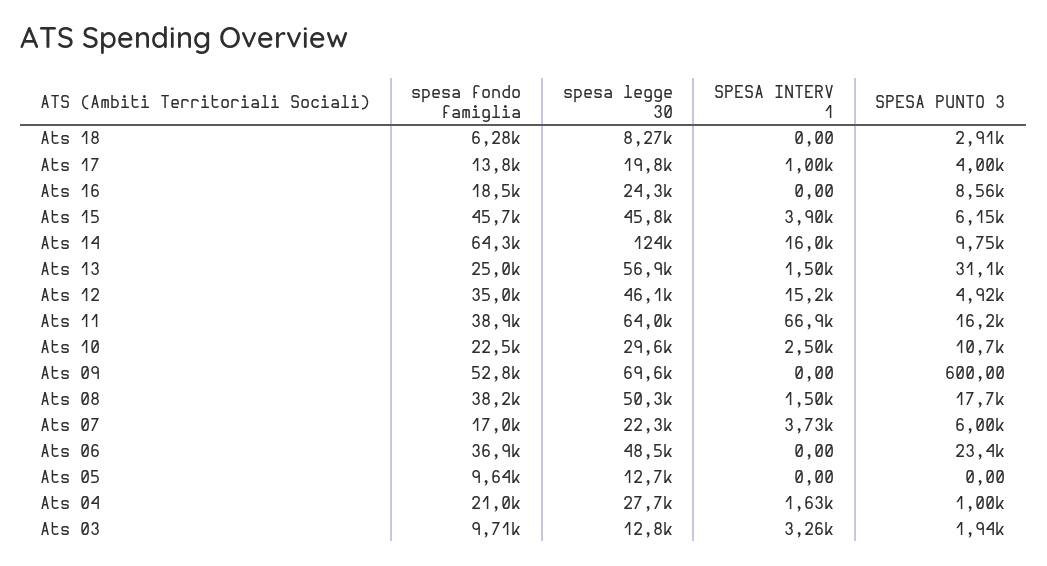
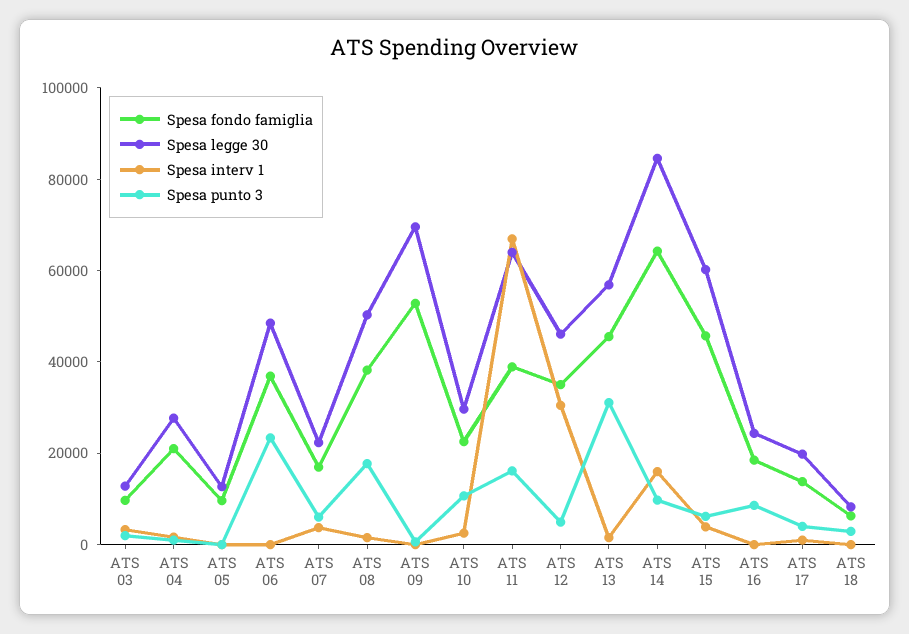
spesa legge 30, Ats 15: 45800 -> 60000
spesa legge 30, Ats 14: 124000 -> 85000
spesa fondo famiglia, Ats 13: 25000 -> 45000
SPESA INTERV 1, Ats 12: 15200 -> 30000

